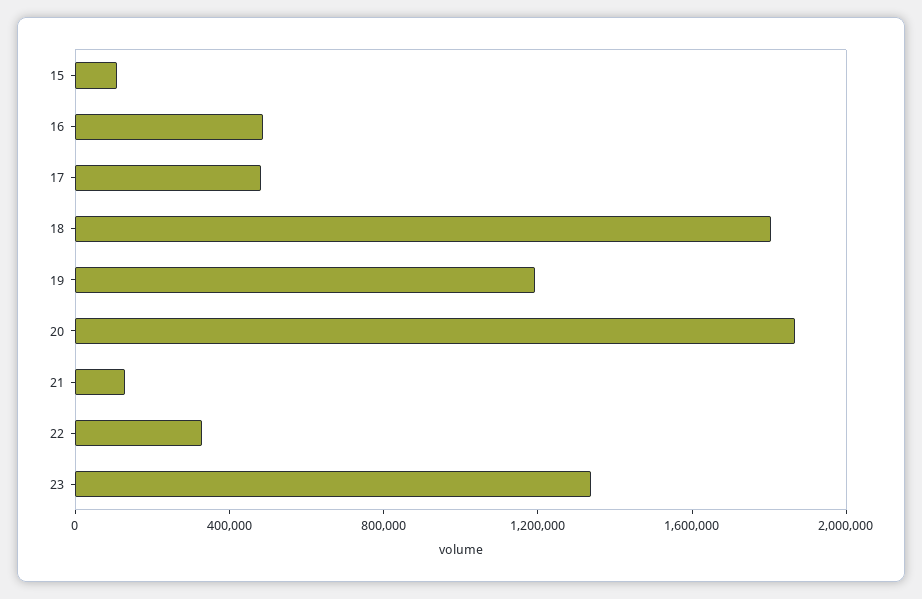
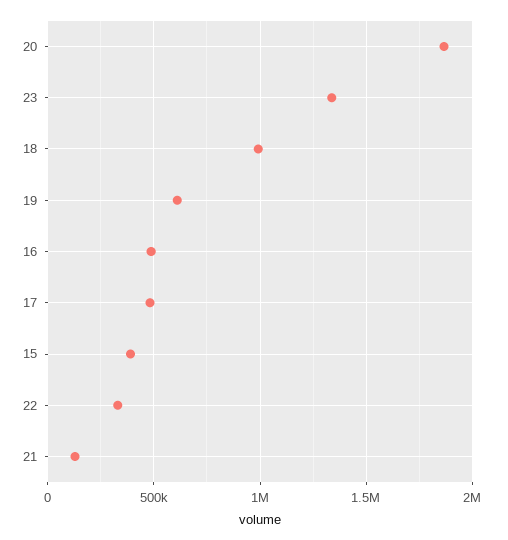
15: 100000 -> 400000
18: 1800000 -> 1000000
19: 1200000 -> 600000

